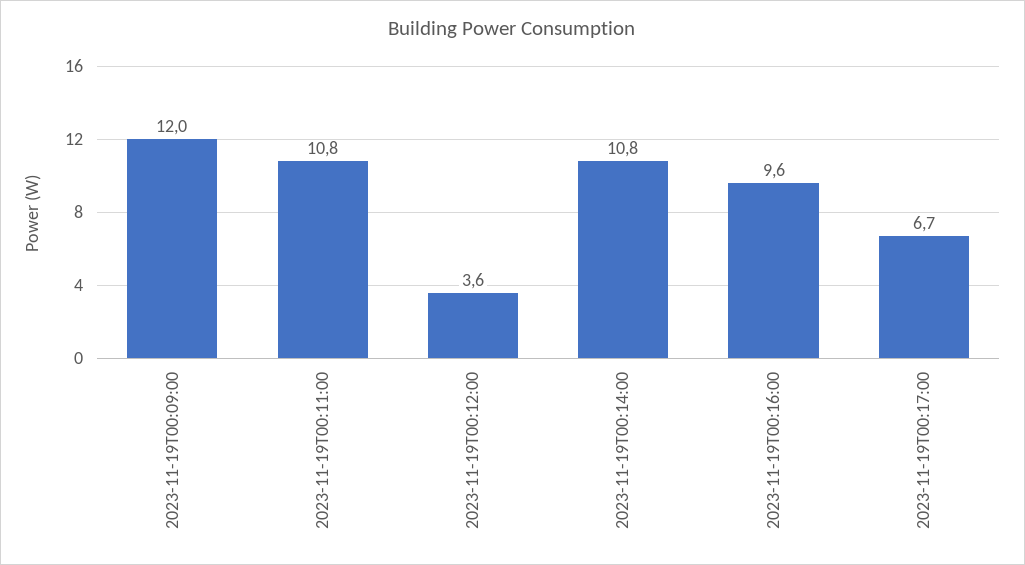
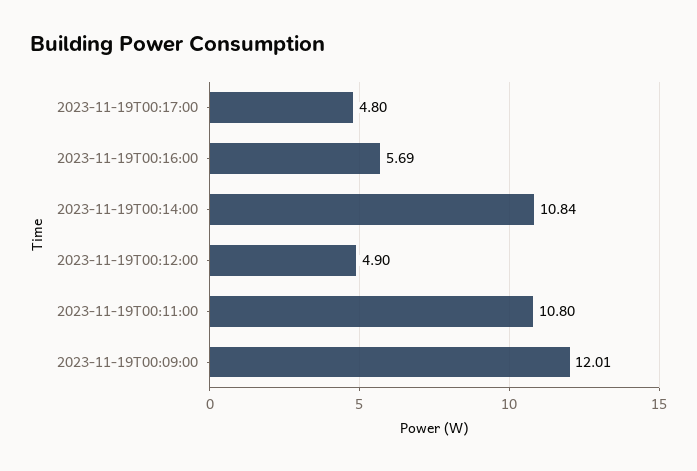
2023-11-19T00:12:00: 3.6 -> 4.9
2023-11-19T00:16:00: 9.6 -> 5.69
2023-11-19T00:17:00: 6.7 -> 4.8

